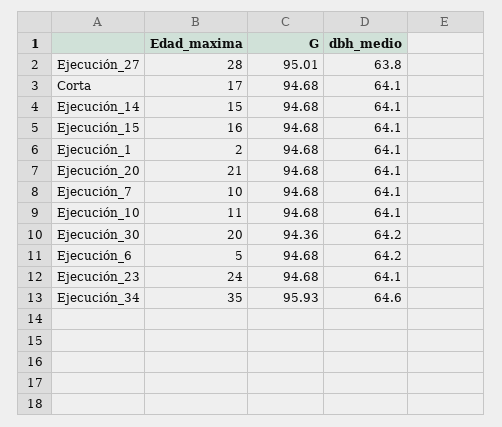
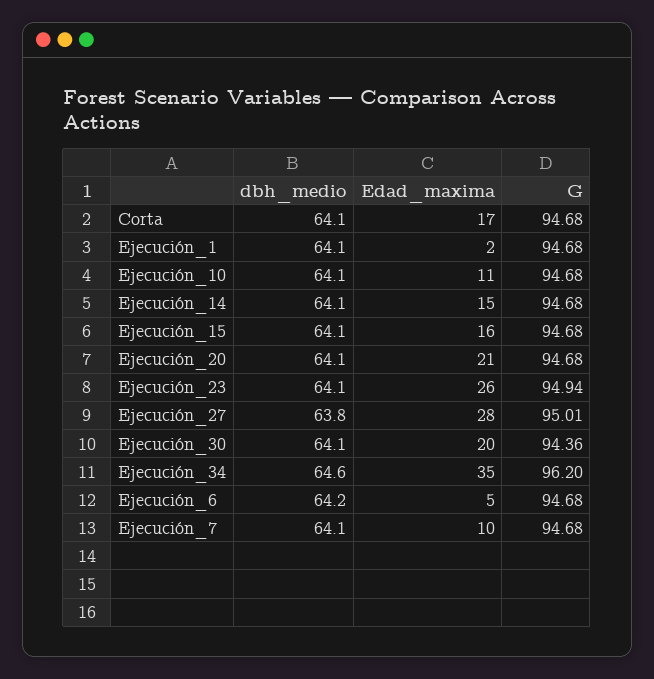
dbh_medio, Ejecución_30: 64.2 -> 64.1
Edad_maxima, Ejecución_23: 24 -> 26
G, Ejecución_23: 94.68 -> 94.94
G, Ejecución_34: 95.93 -> 96.2

